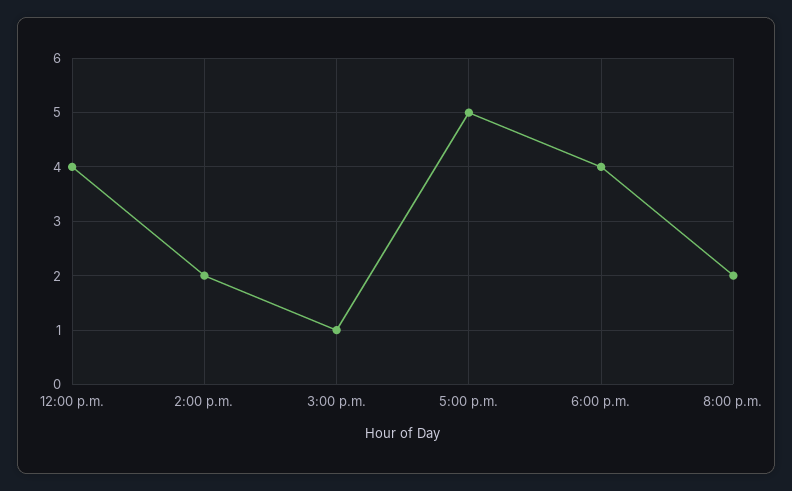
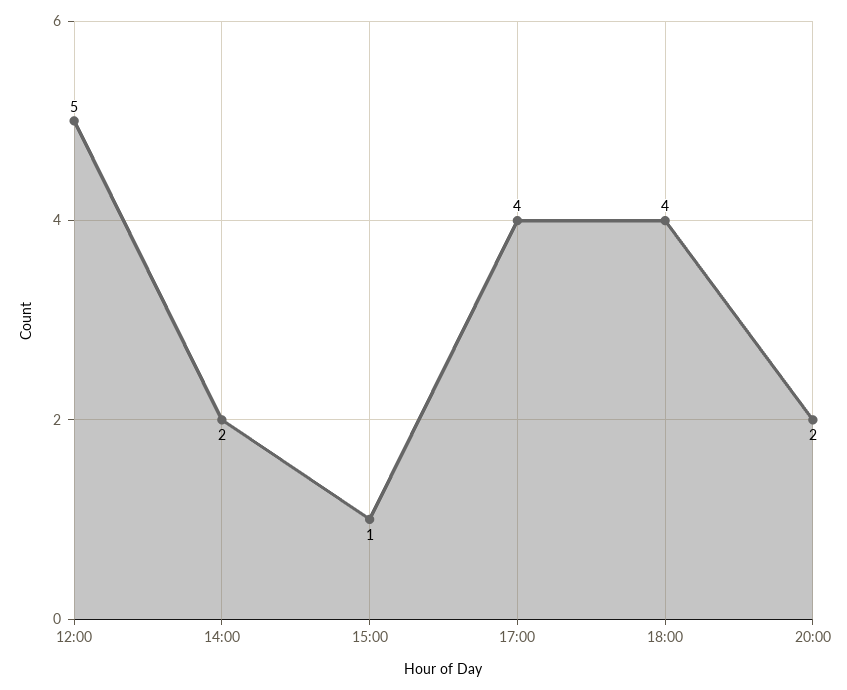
12:00 p.m.: 4 -> 5
5:00 p.m.: 5 -> 4

